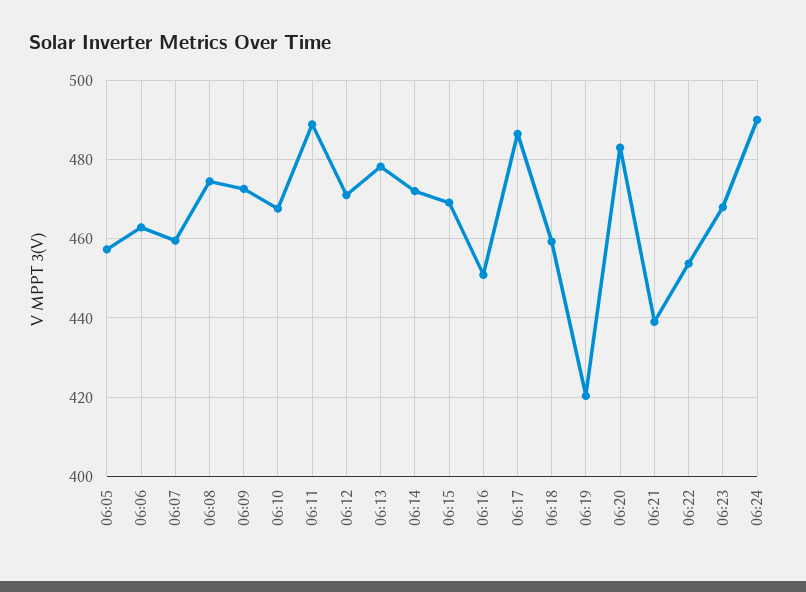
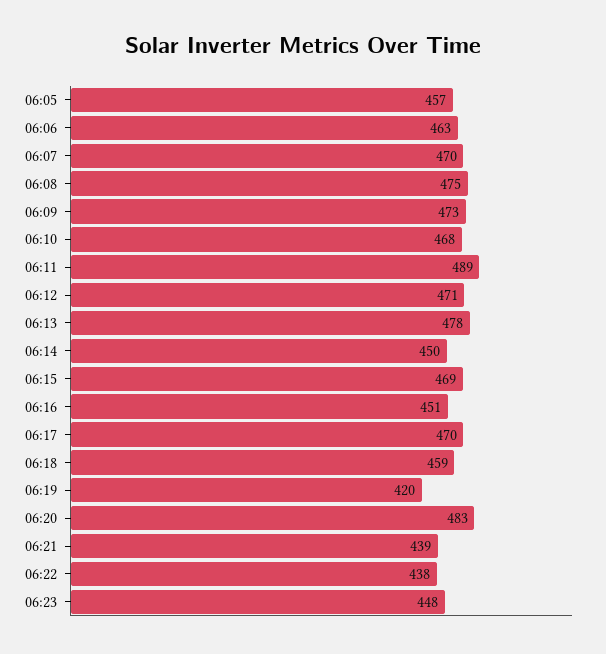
06:07: 460 -> 470
06:14: 472 -> 450
06:17: 486 -> 470
06:22: 454 -> 438
06:23: 468 -> 448
06:24: 490 -> none

